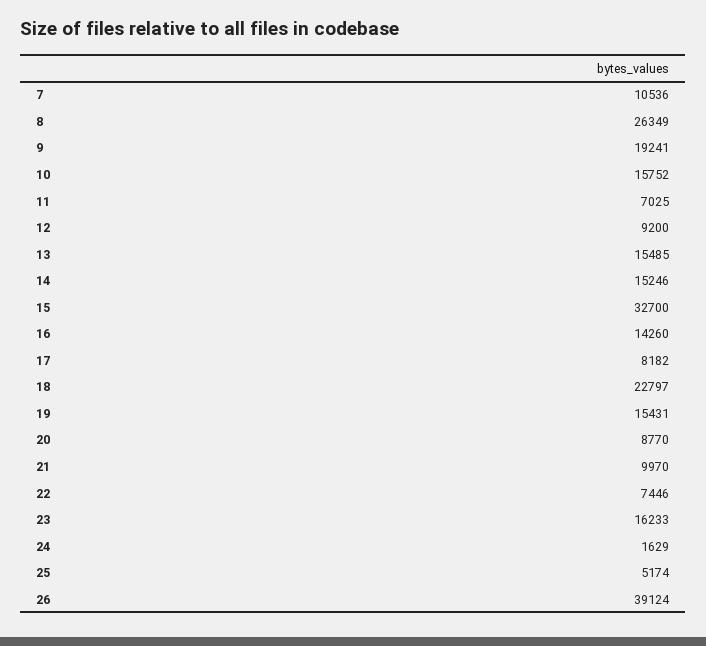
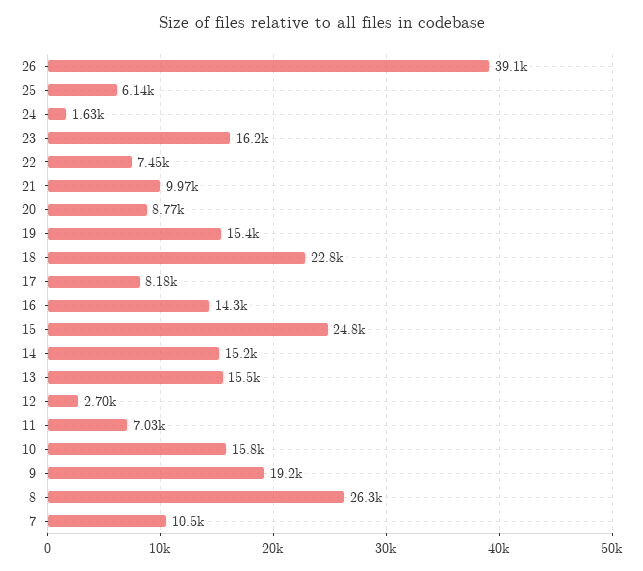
12: 9200 -> 2700
15: 32700 -> 24800
25: 5174 -> 6140

